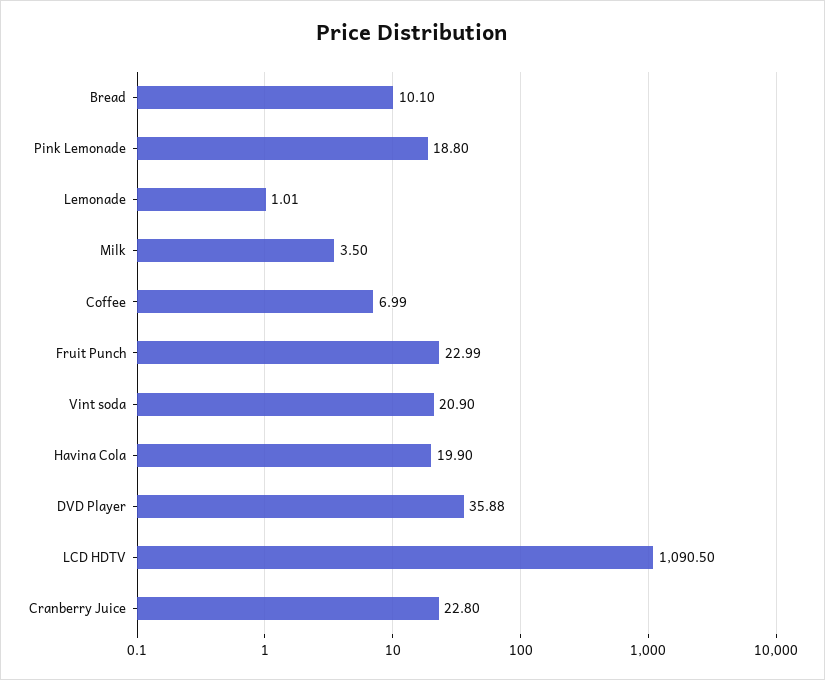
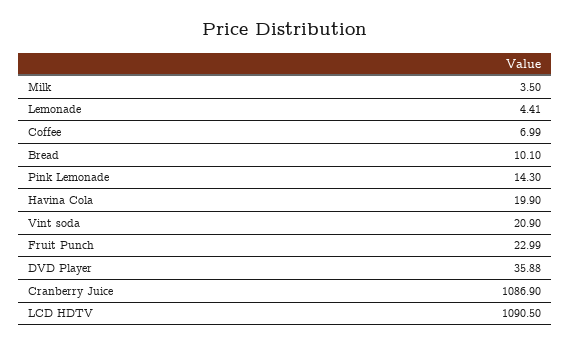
Pink Lemonade: 18.8 -> 14.3
Lemonade: 1.01 -> 4.41
Cranberry Juice: 22.8 -> 1086.9

